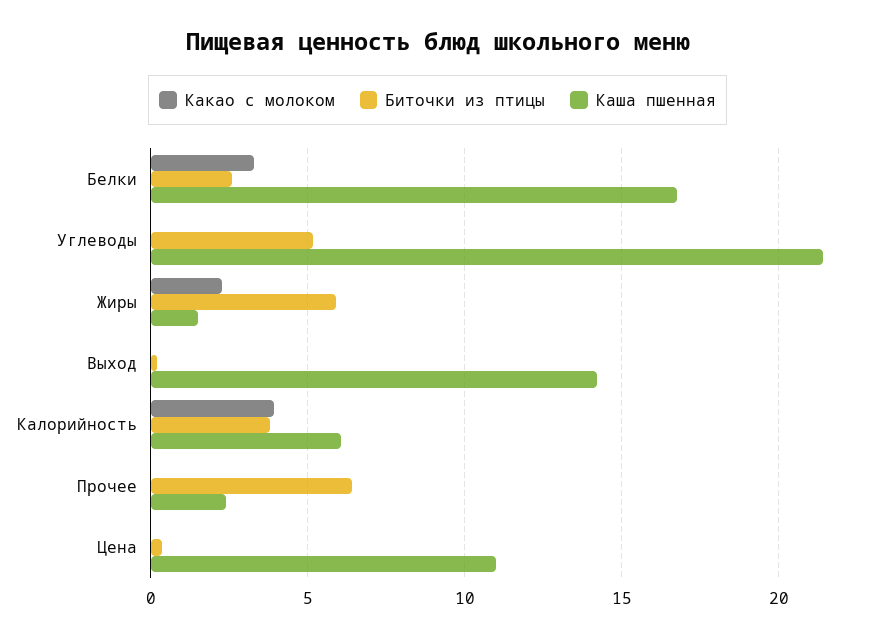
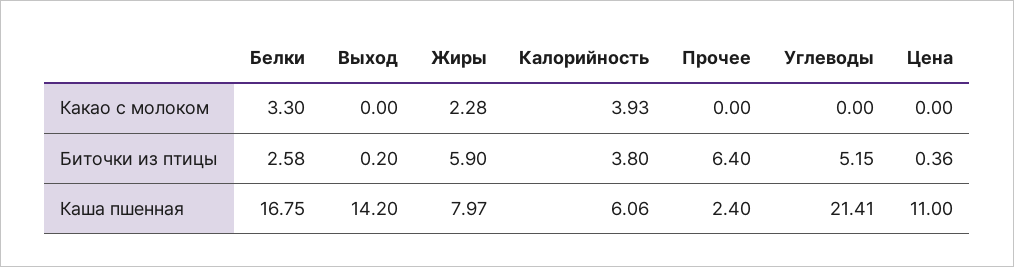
Каша пшенная, Жиры: 1.5 -> 7.97

